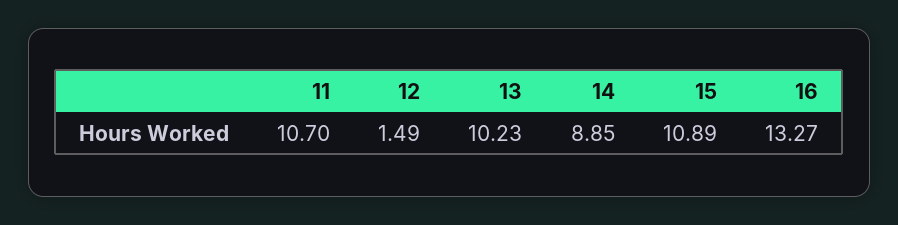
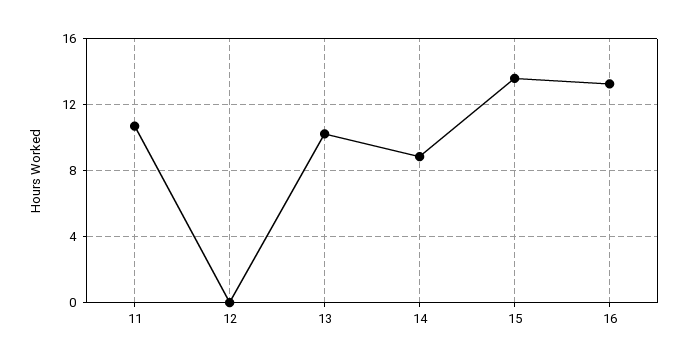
12: 1.49 -> 0
15: 10.89 -> 13.5

